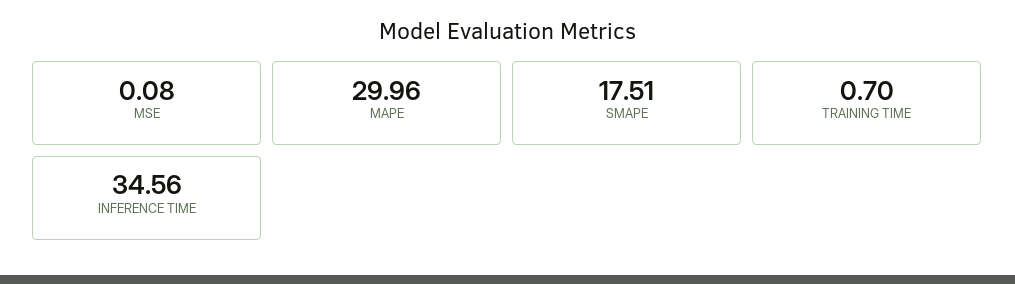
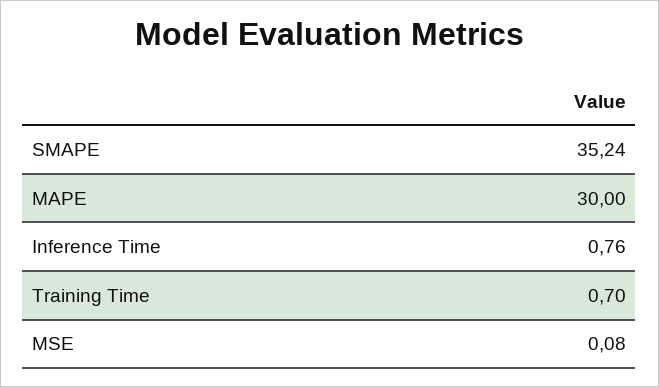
MAPE: 29.96 -> 30
SMAPE: 17.51 -> 35.24
INFERENCE TIME: 34.56 -> 0.76

